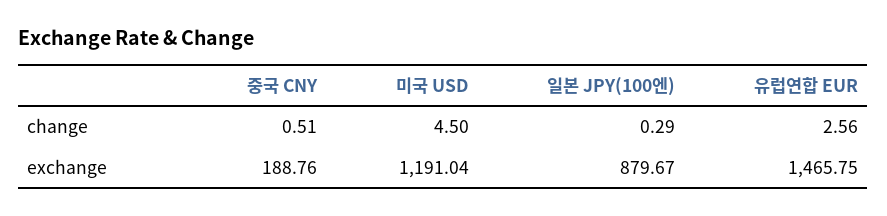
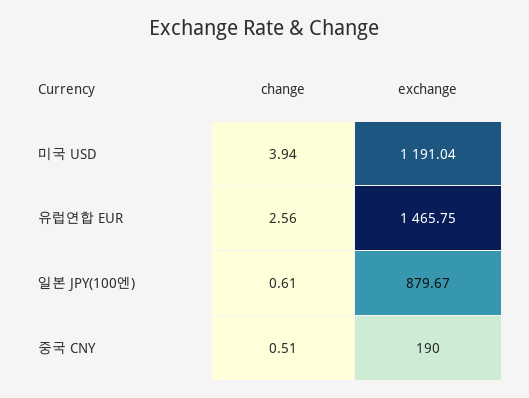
미국 USD, change: 4.5 -> 3.94
일본 JPY(100엔), change: 0.29 -> 0.61
중국 CNY, exchange: 188.76 -> 190

